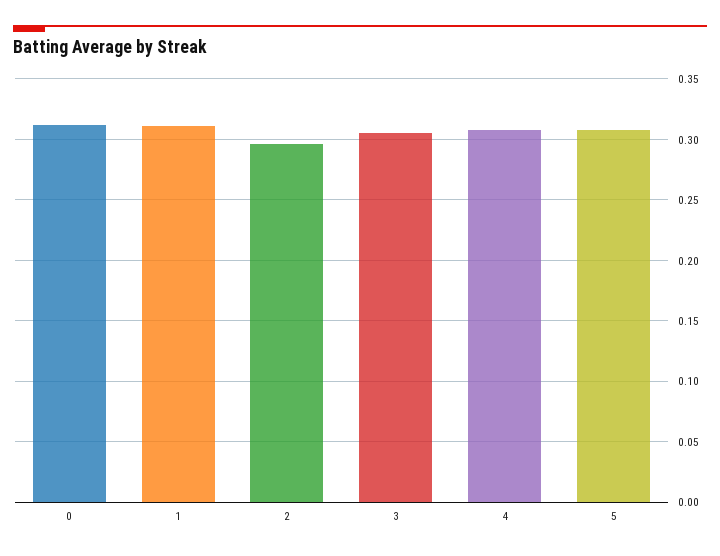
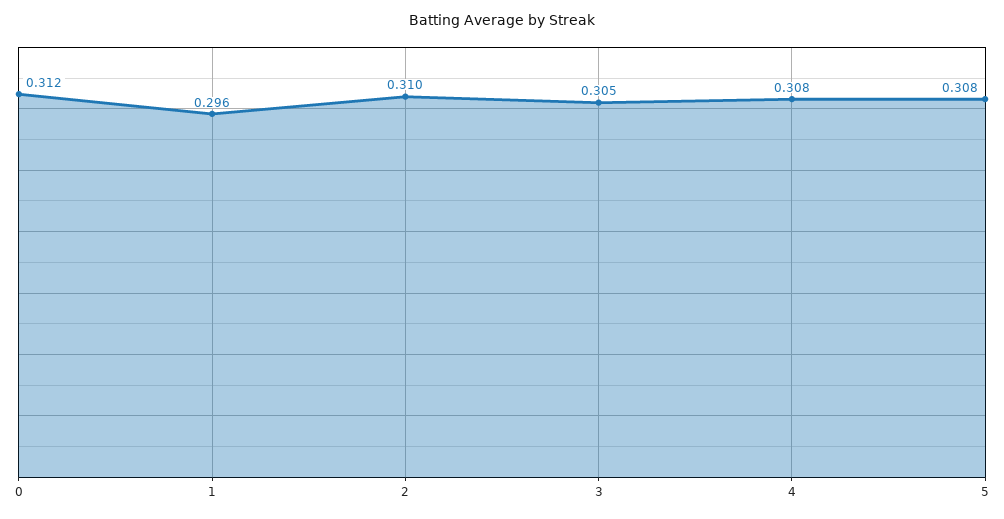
1: 0.31 -> 0.296
2: 0.295 -> 0.31

